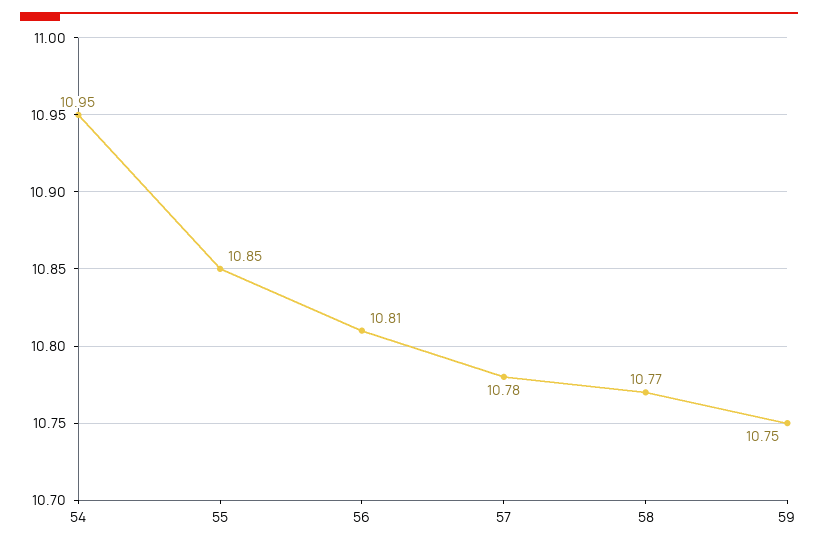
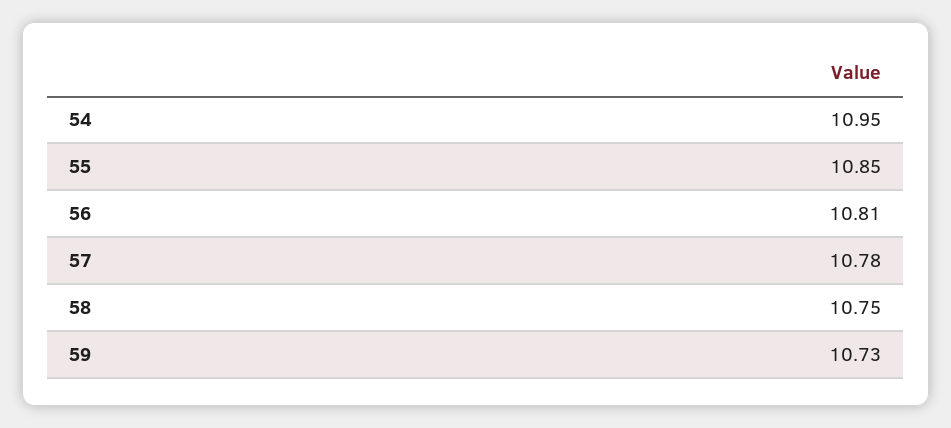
58: 10.77 -> 10.75
59: 10.75 -> 10.73

